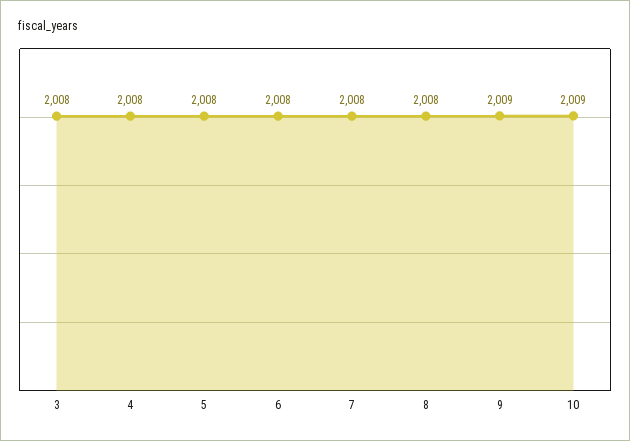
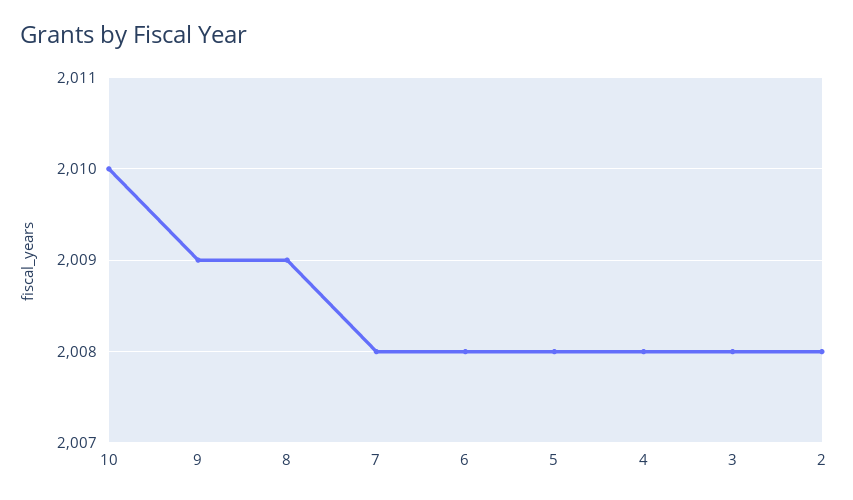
8: 2008 -> 2009
10: 2009 -> 2010
2: none -> 2008

